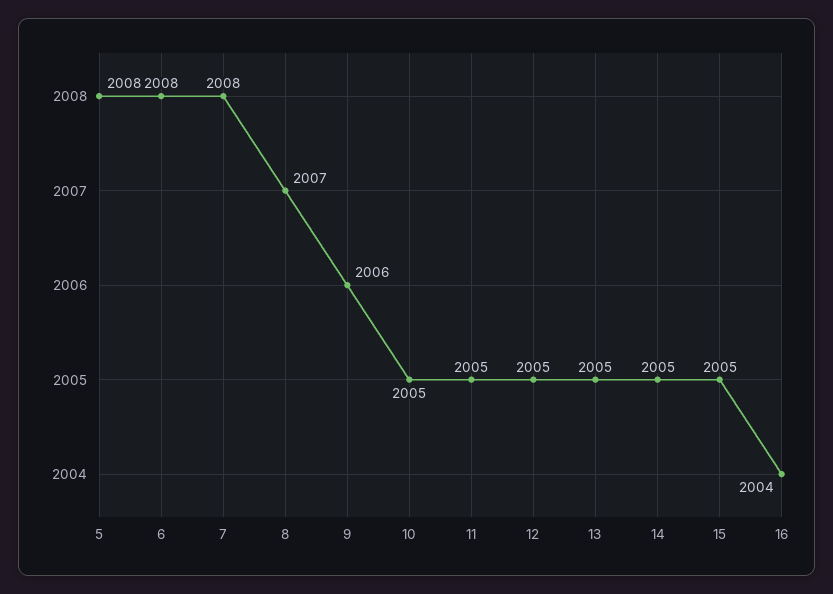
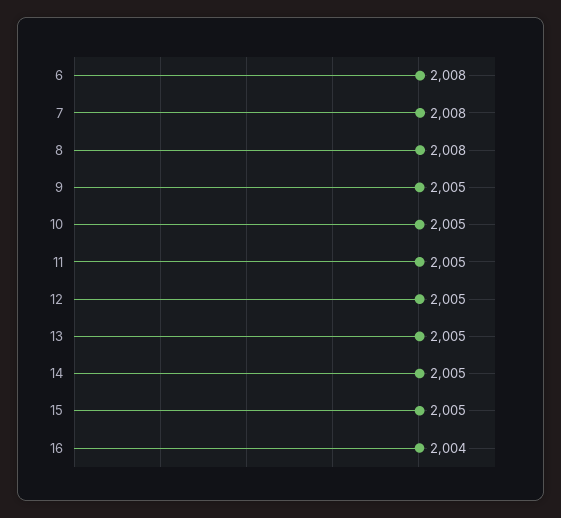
5: 2008 -> none
8: 2007 -> 2008
9: 2006 -> 2005

